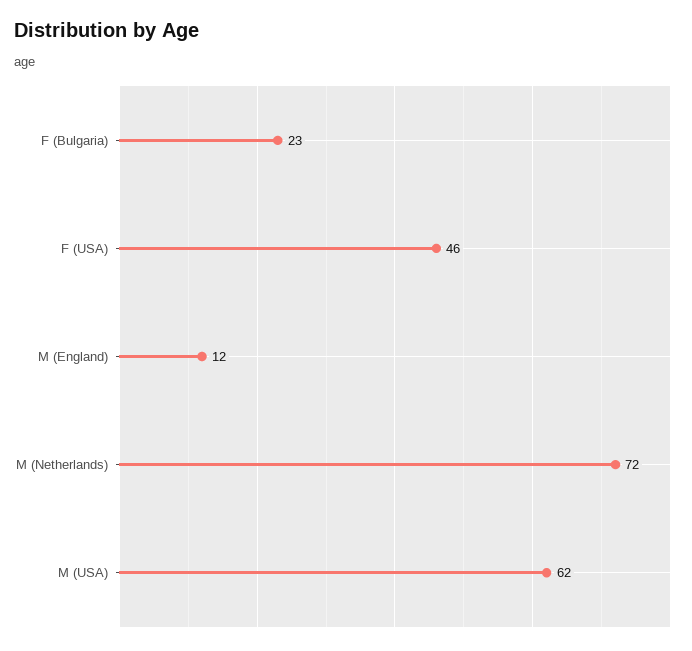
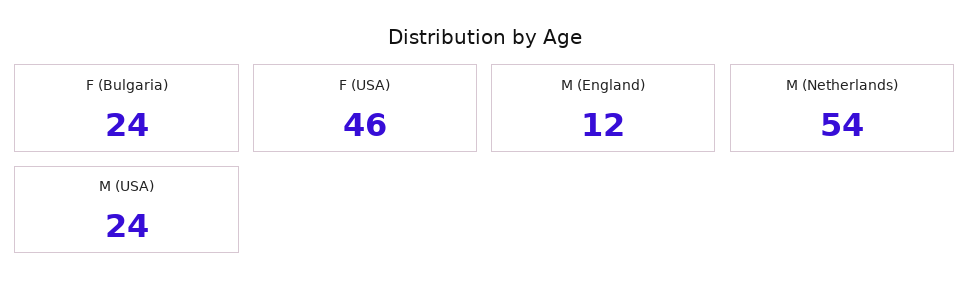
F (Bulgaria): 23 -> 24
M (Netherlands): 72 -> 54
M (USA): 62 -> 24

